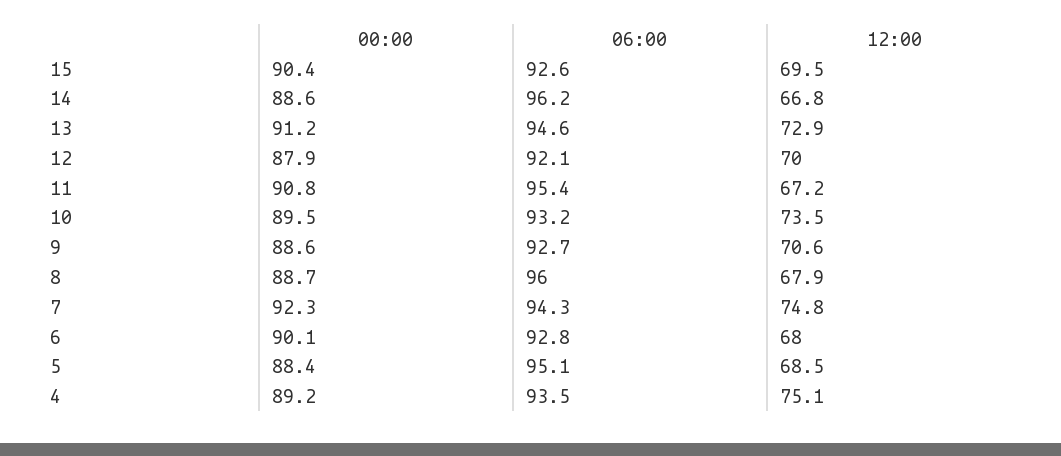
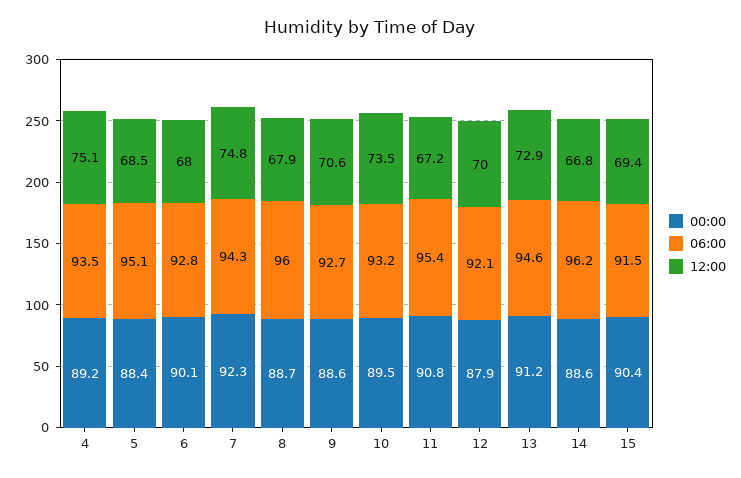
06:00, 15: 92.6 -> 91.5
12:00, 15: 69.5 -> 69.4

